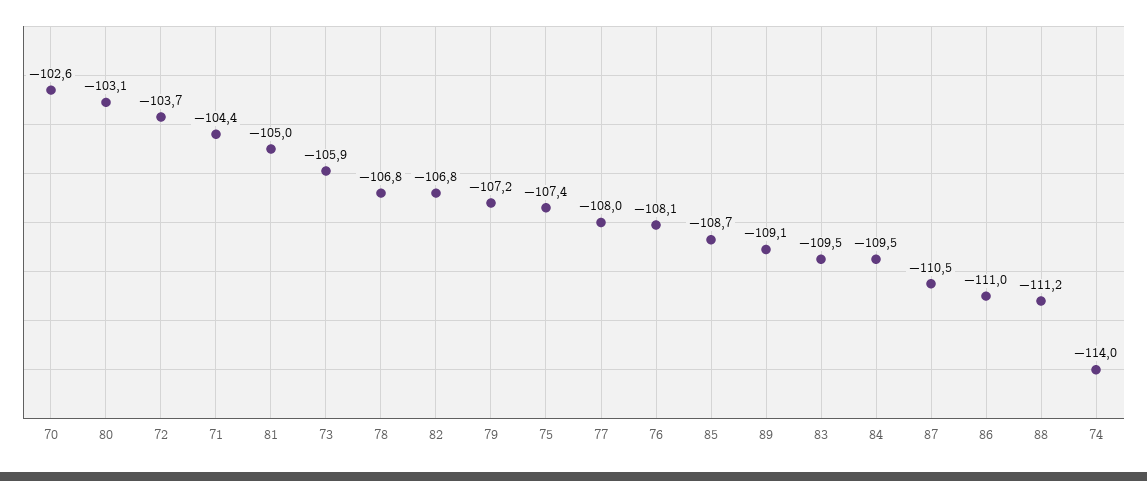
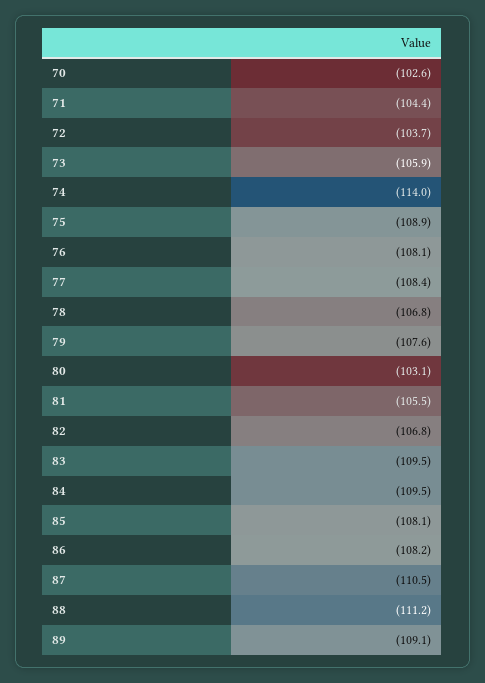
81: -105 -> -105.5
79: -107.2 -> -107.6
75: -107.4 -> -108.9
77: -108 -> -108.4
85: -108.7 -> -108.1
86: -111 -> -108.2

